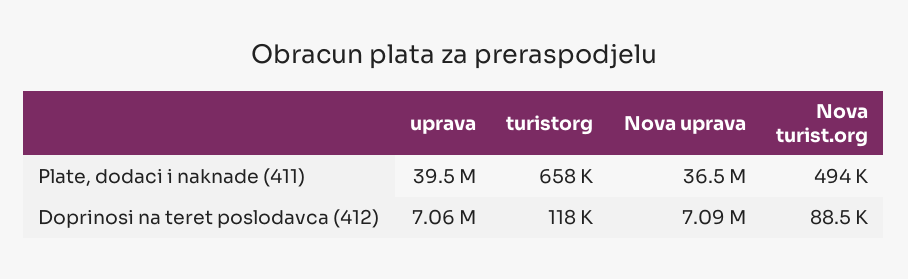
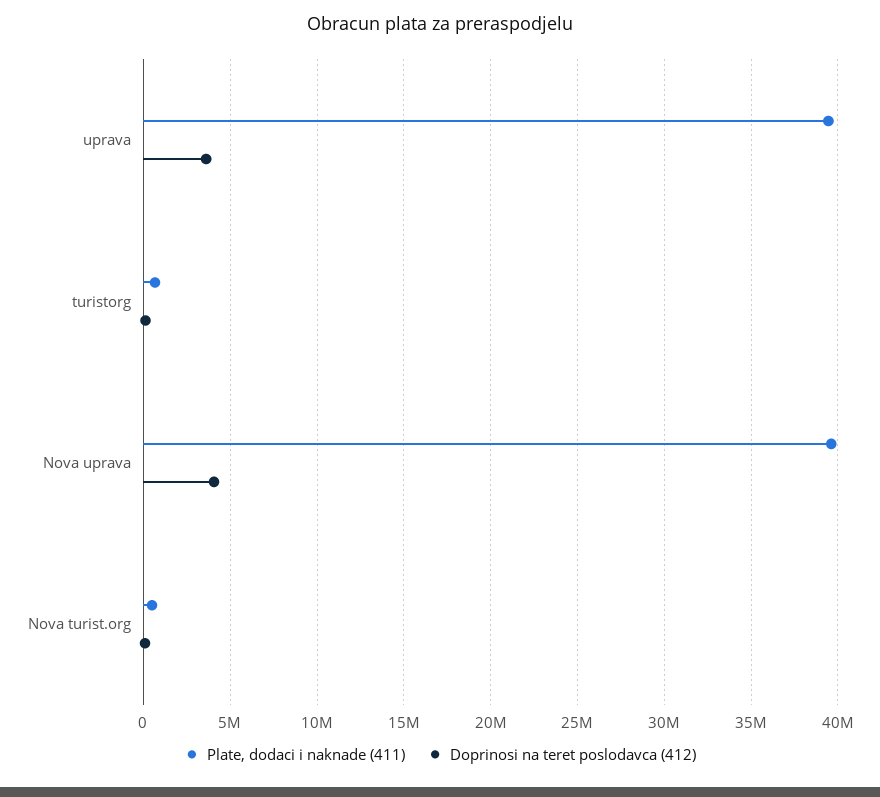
Plate, dodaci i naknade (411), Nova uprava: 36500000 -> 39500000
Doprinosi na teret poslodavca (412), uprava: 7060000 -> 3500000
Doprinosi na teret poslodavca (412), Nova uprava: 7090000 -> 4000000

